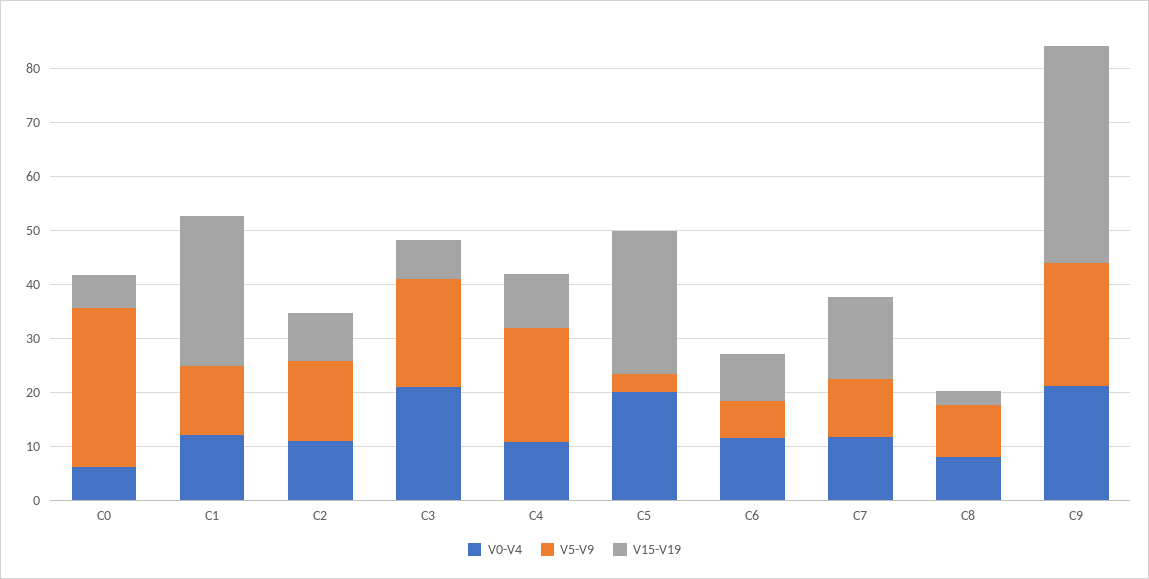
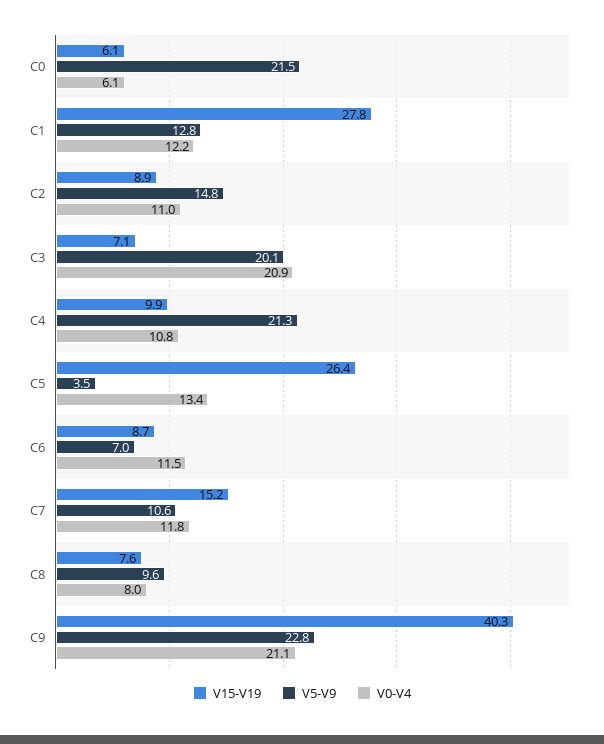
V5-V9, C0: 30 -> 21.5
V0-V4, C5: 20 -> 13.4
V15-V19, C8: 2 -> 7.6

